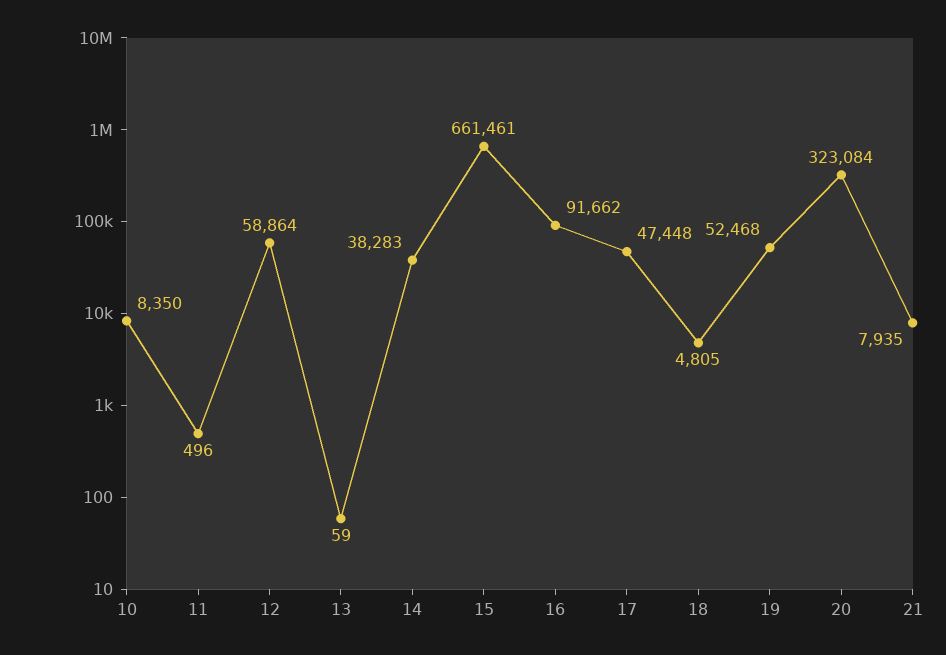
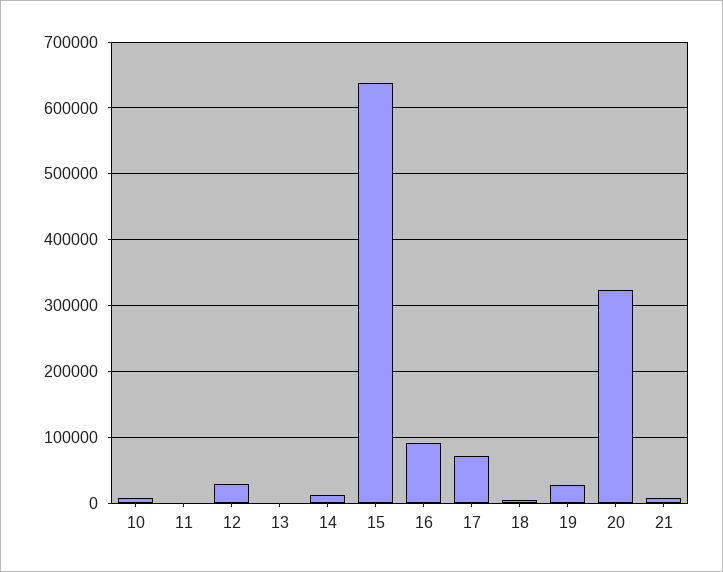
12: 58864 -> 30000
14: 38283 -> 10000
15: 661461 -> 640000
17: 47448 -> 70000
19: 52468 -> 30000

